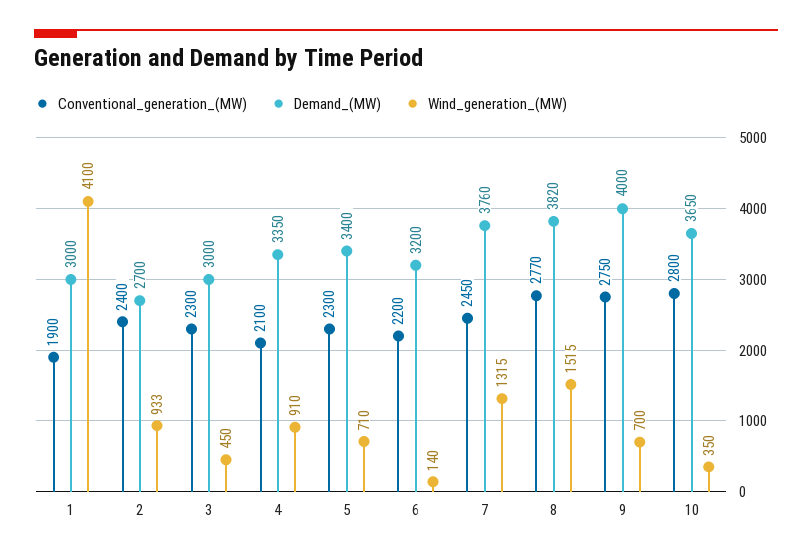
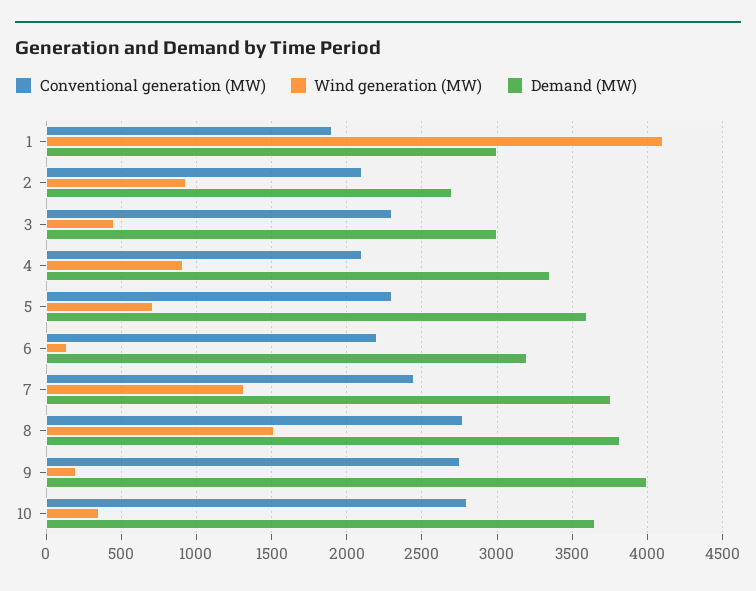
Conventional_generation_(MW), 2: 2400 -> 2100
Demand_(MW), 5: 3400 -> 3600
Wind_generation_(MW), 9: 700 -> 200

